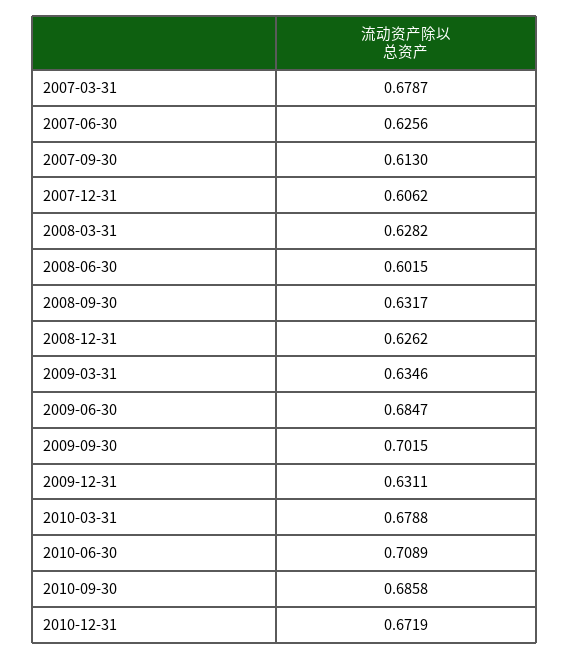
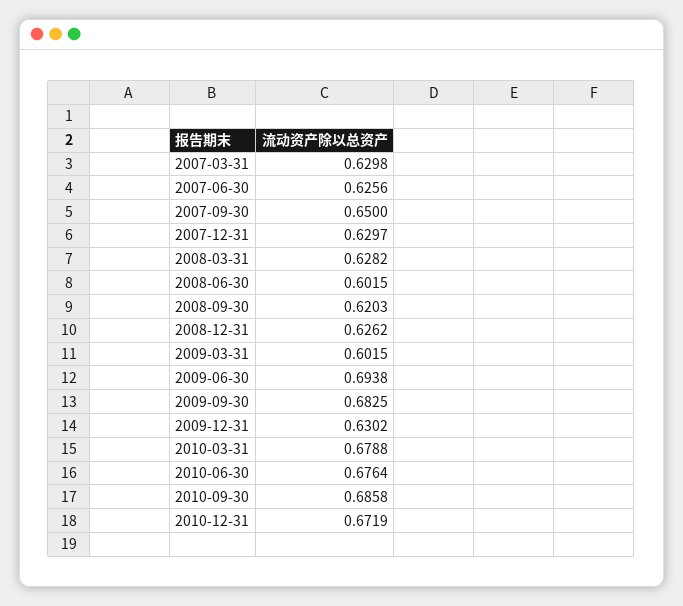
2007-03-31: 0.6787 -> 0.6298
2007-09-30: 0.613 -> 0.65
2007-12-31: 0.6062 -> 0.6297
2008-09-30: 0.6317 -> 0.6203
2009-03-31: 0.6346 -> 0.6015
2009-06-30: 0.6847 -> 0.6938
2009-09-30: 0.7015 -> 0.6825
2009-12-31: 0.6311 -> 0.6302
2010-06-30: 0.7089 -> 0.6764

